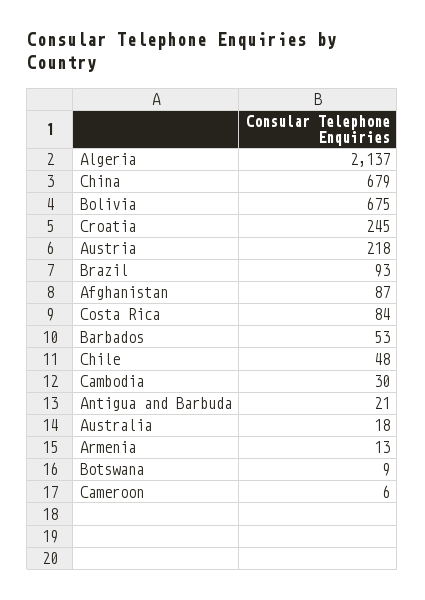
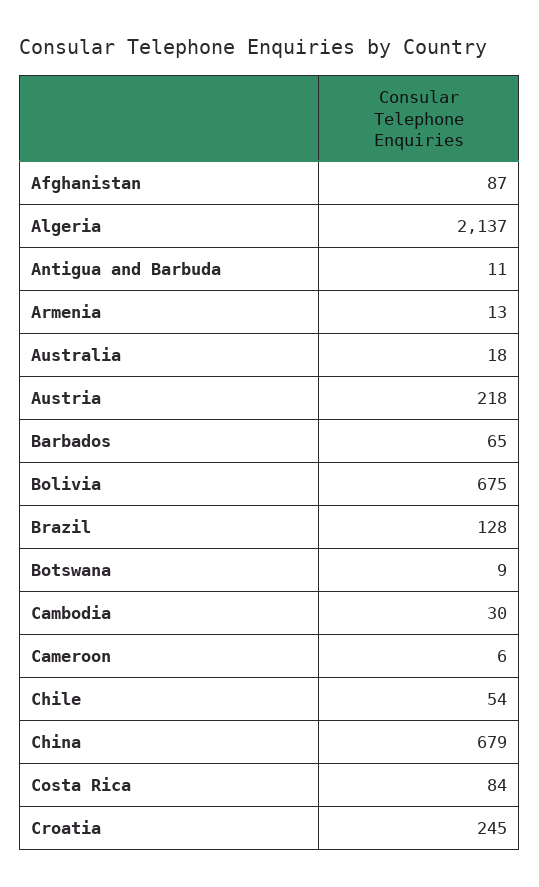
Brazil: 93 -> 128
Barbados: 53 -> 65
Chile: 48 -> 54
Antigua and Barbuda: 21 -> 11

